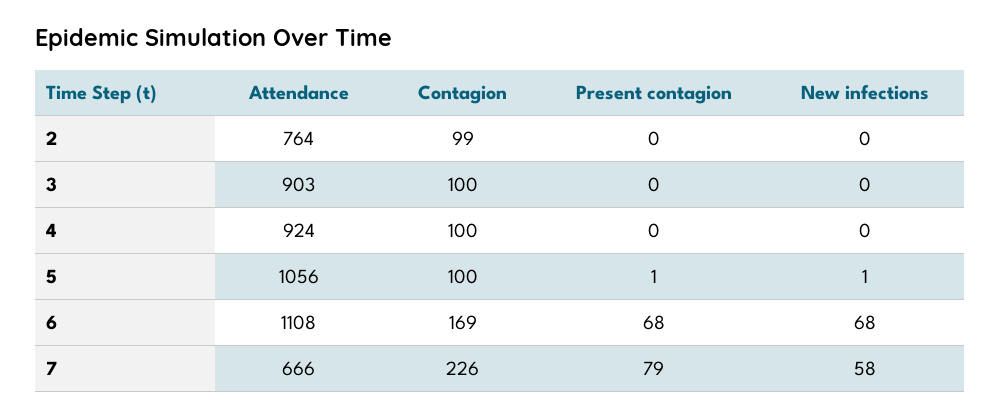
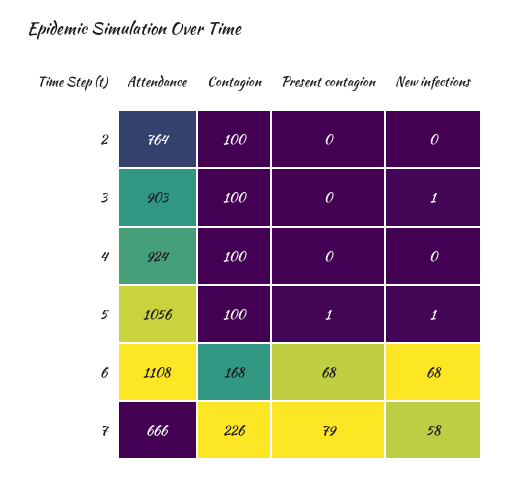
Contagion, 2: 99 -> 100
New infections, 3: 0 -> 1
Contagion, 6: 169 -> 168

